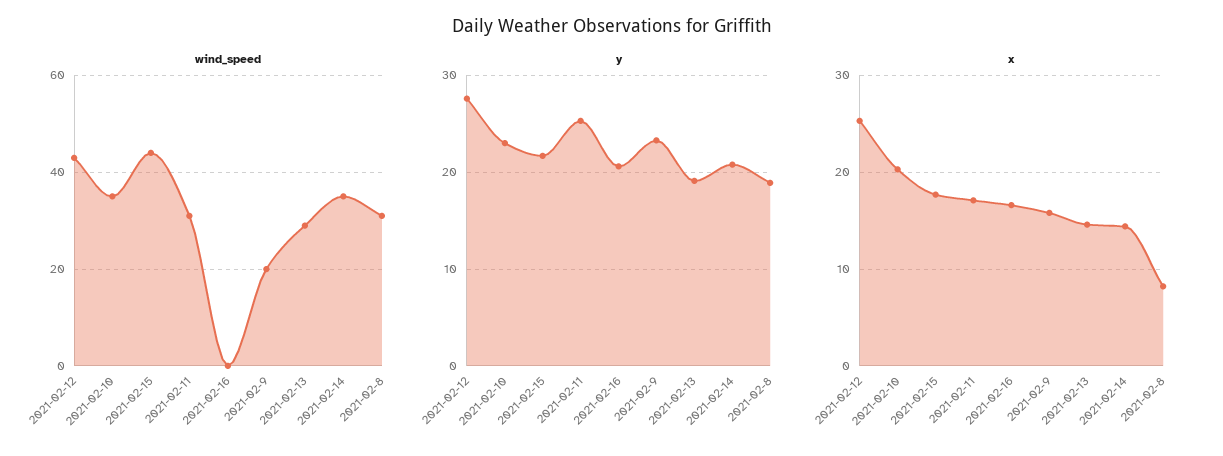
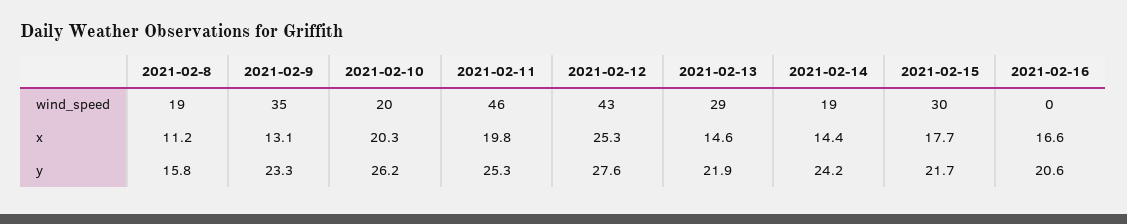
wind_speed, 2021-02-10: 35 -> 20
wind_speed, 2021-02-15: 45 -> 30
wind_speed, 2021-02-11: 30 -> 46
wind_speed, 2021-02-9: 20 -> 35
wind_speed, 2021-02-14: 35 -> 19
wind_speed, 2021-02-8: 30 -> 19
y, 2021-02-10: 23 -> 26.2
y, 2021-02-13: 19 -> 21.9
y, 2021-02-14: 21 -> 24.2
y, 2021-02-8: 19 -> 15.8
x, 2021-02-11: 17 -> 19.8
x, 2021-02-9: 16 -> 13.1
x, 2021-02-8: 8 -> 11.2

